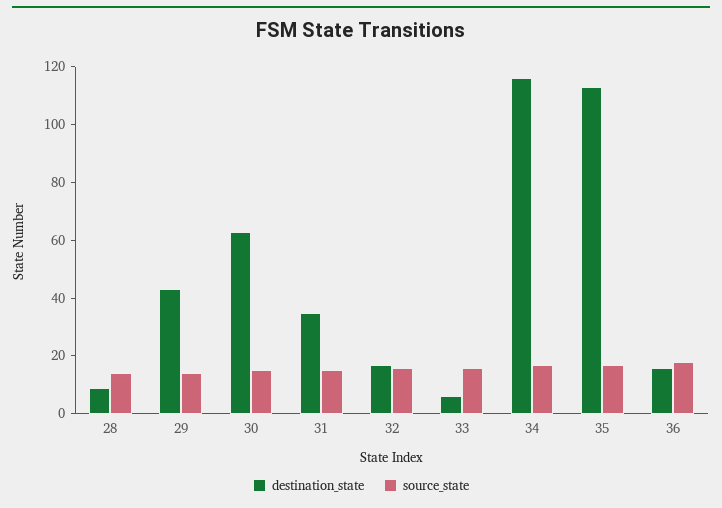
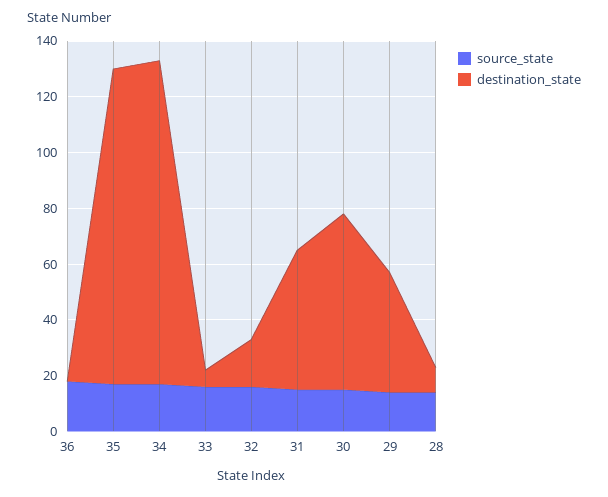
destination_state, 31: 35 -> 50
destination_state, 36: 15 -> 0

